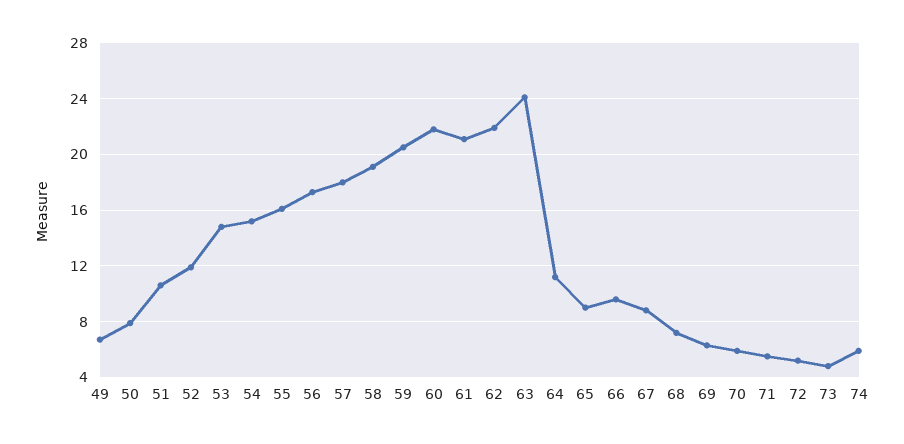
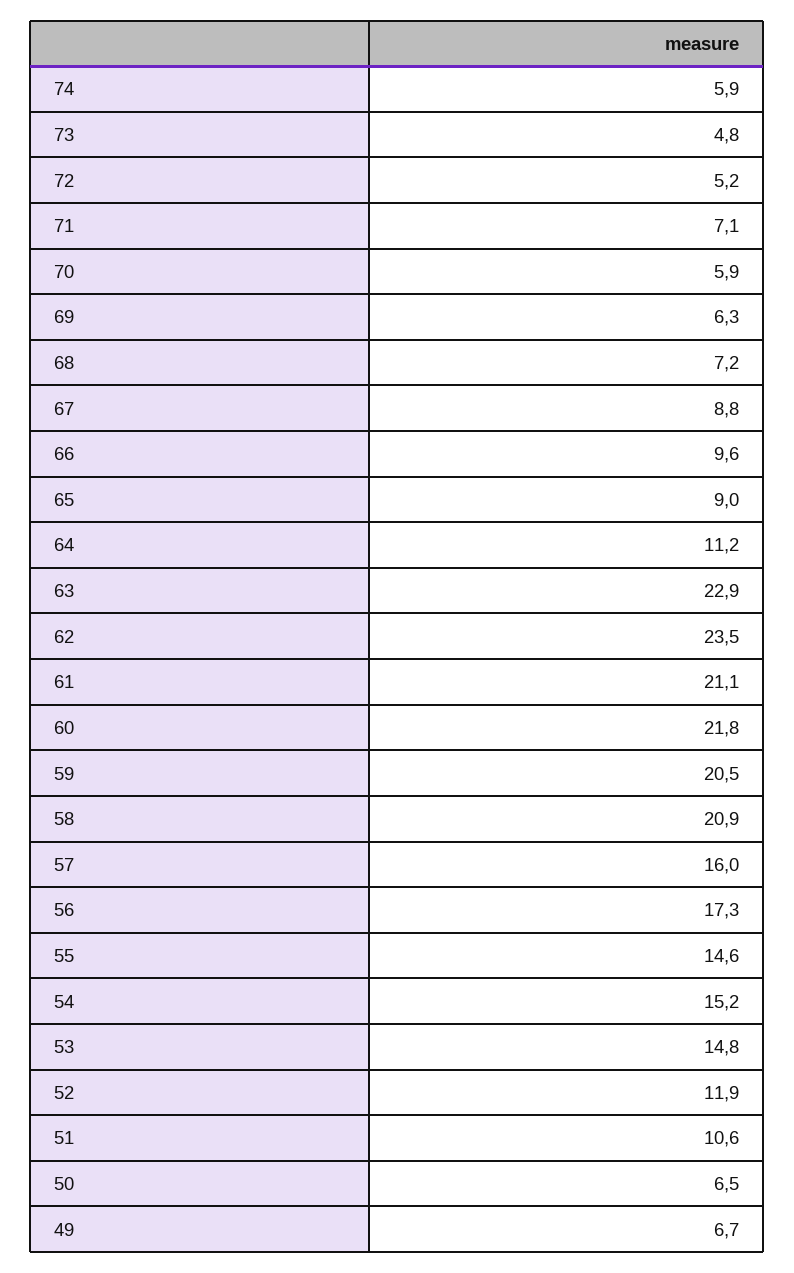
50: 8 -> 6.5
55: 16 -> 14.6
57: 18 -> 16
58: 19 -> 20.9
62: 22 -> 23.5
63: 24 -> 22.9
71: 5.5 -> 7.1

